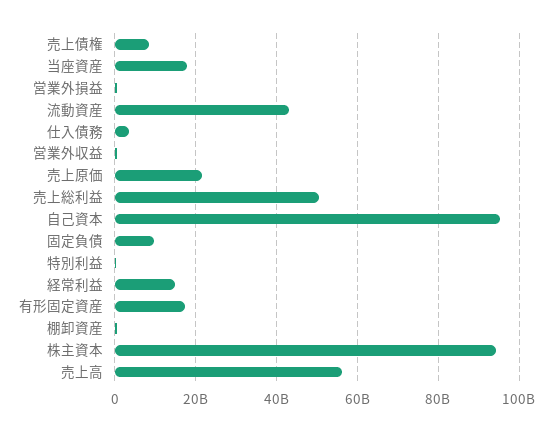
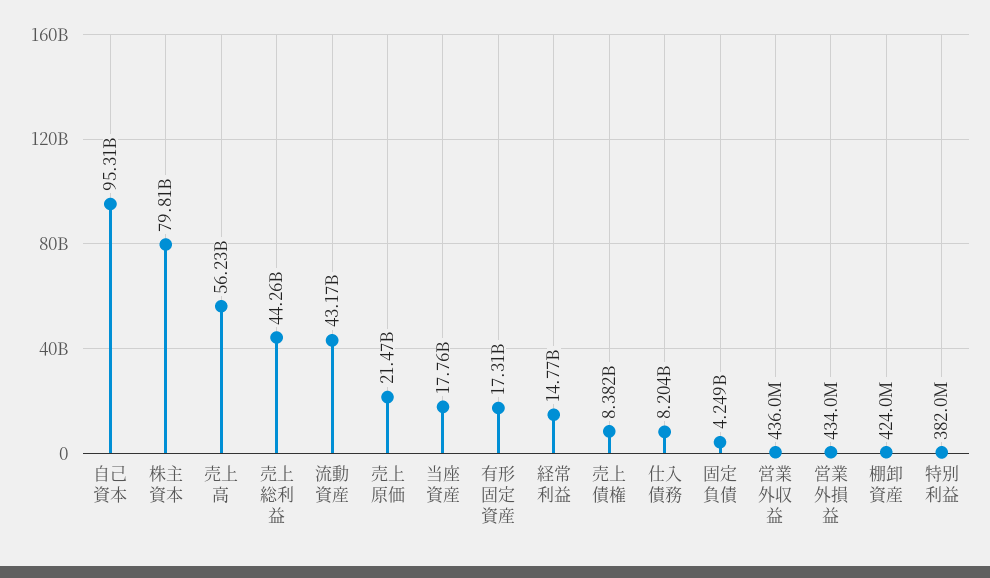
仕入債務: 4000000000 -> 8204000000
売上総利益: 50000000000 -> 44260000000
固定負債: 10000000000 -> 4249000000
株主資本: 94000000000 -> 79810000000

